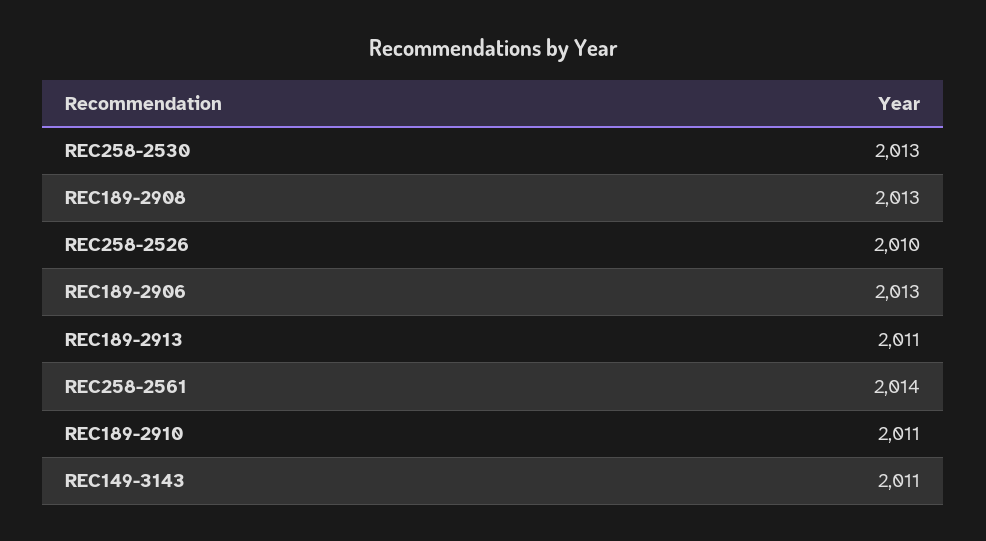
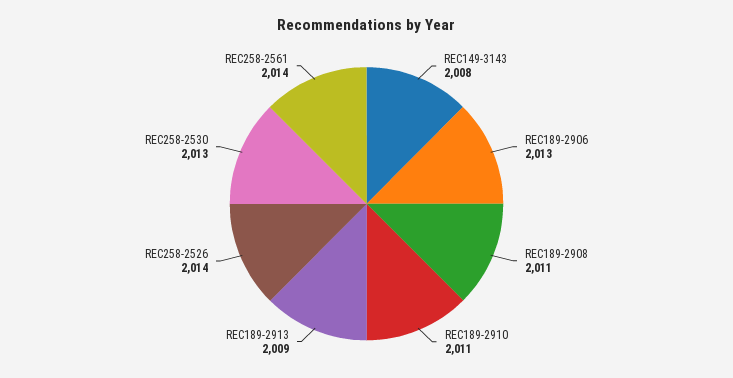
REC189-2908: 2013 -> 2011
REC258-2526: 2010 -> 2014
REC189-2913: 2011 -> 2009
REC149-3143: 2011 -> 2008

